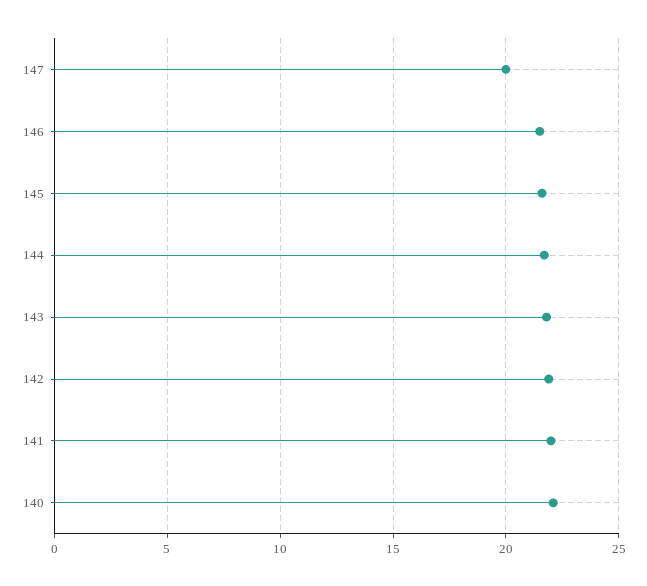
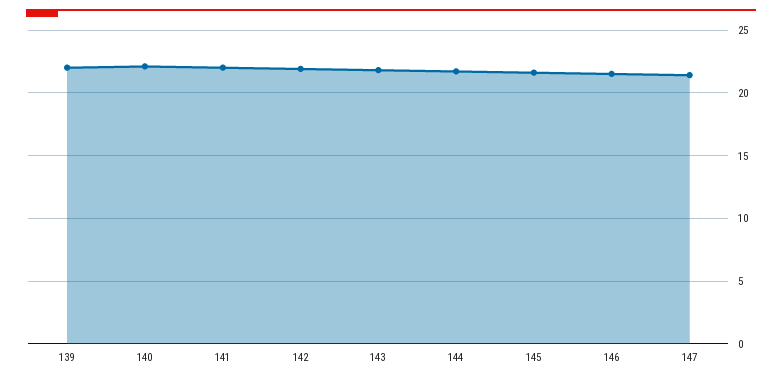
147: 20 -> 21.5
139: none -> 22

